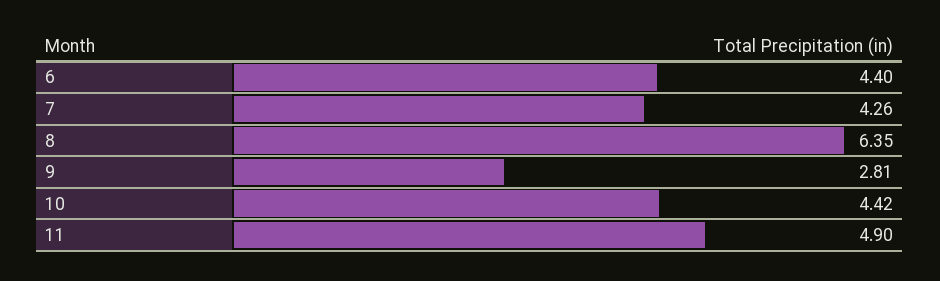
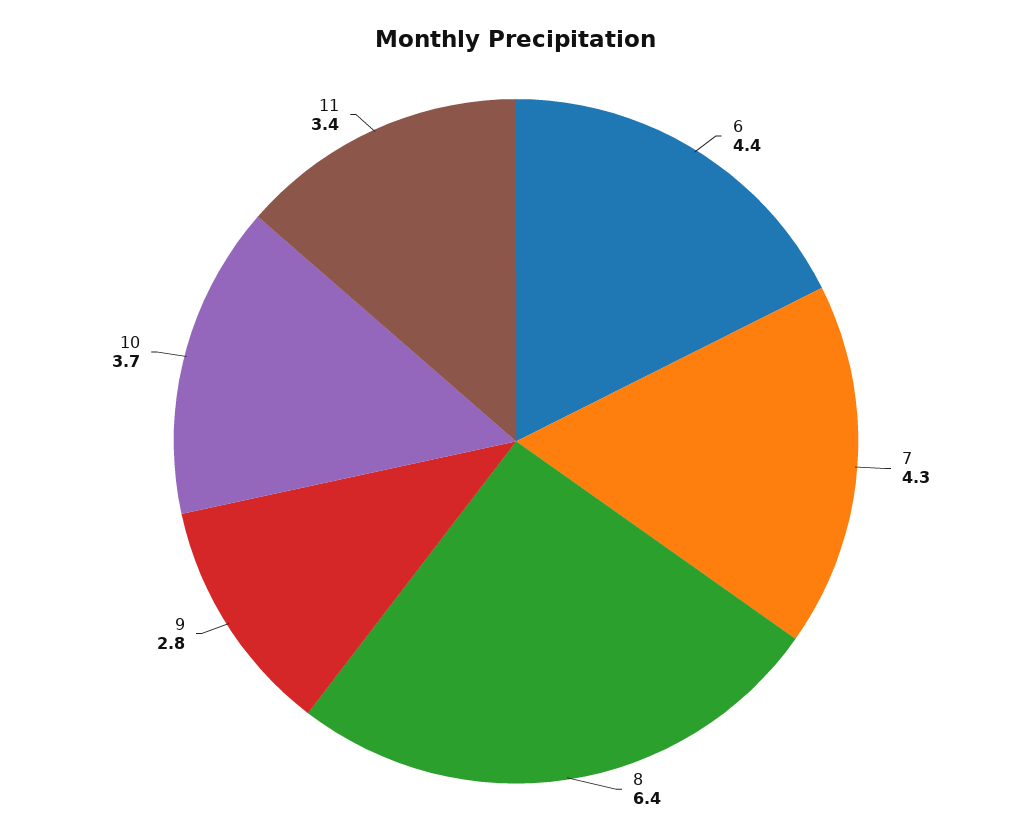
10: 4.42 -> 3.7
11: 4.9 -> 3.4

